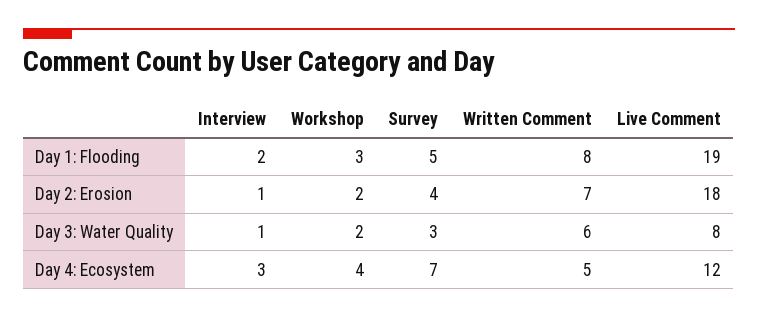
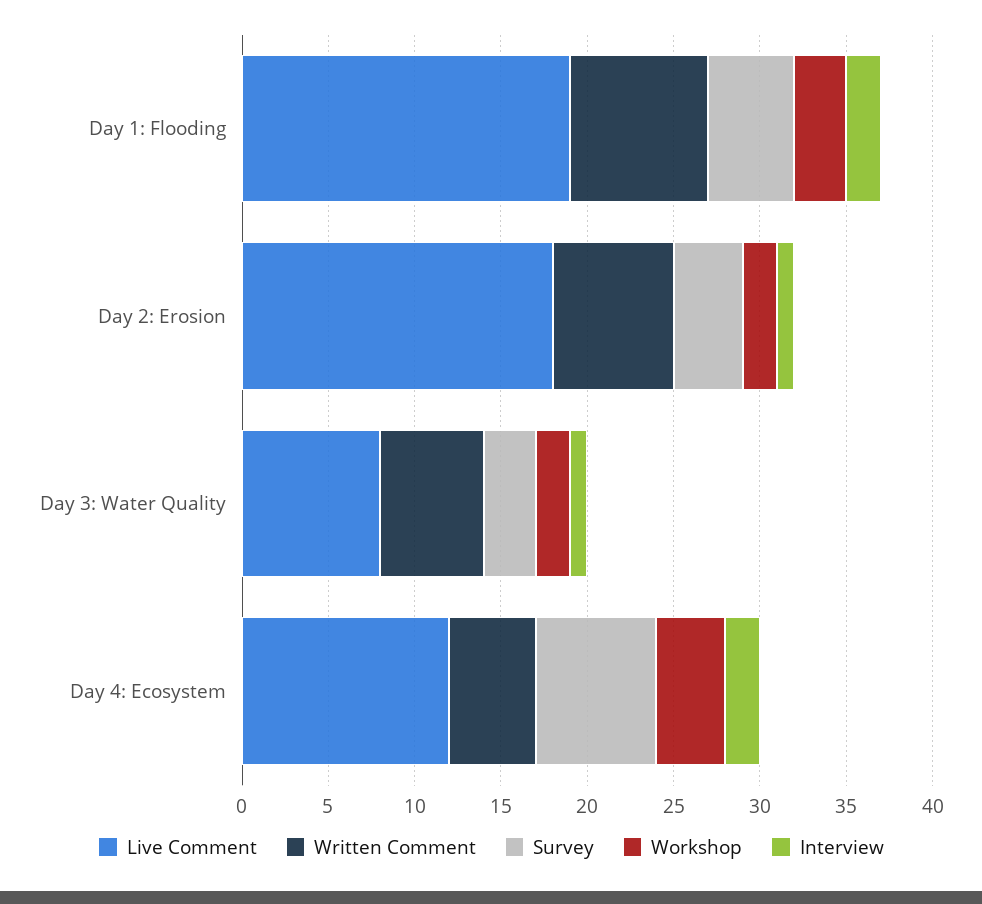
Interview, Day 4: Ecosystem: 3 -> 2

